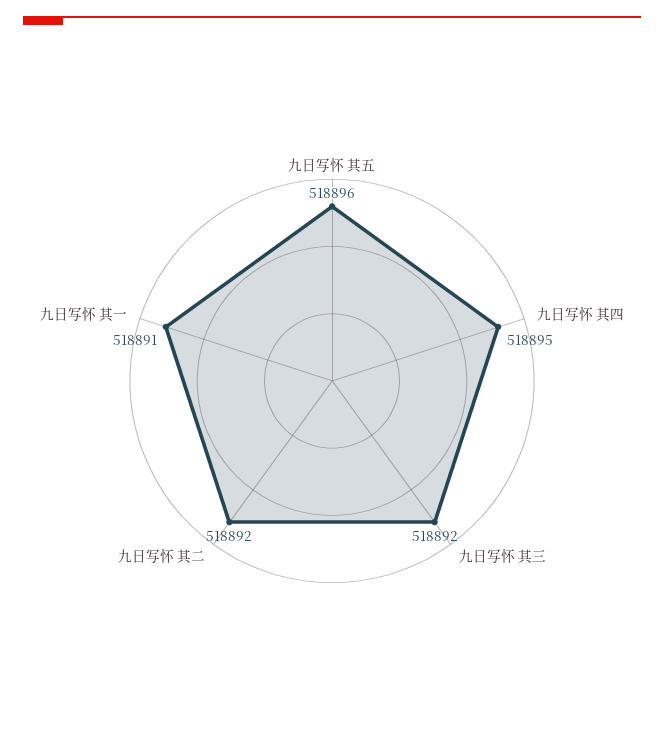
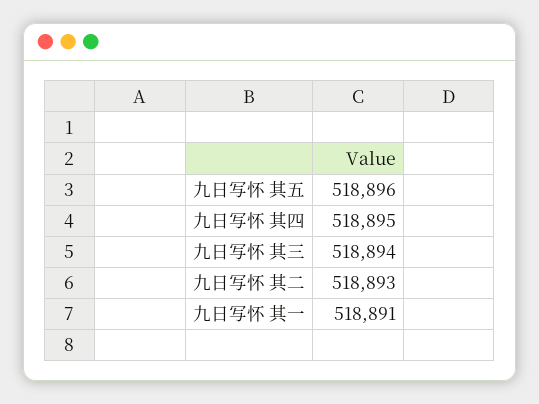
九日写怀 其三: 518892 -> 518894
九日写怀 其二: 518892 -> 518893

